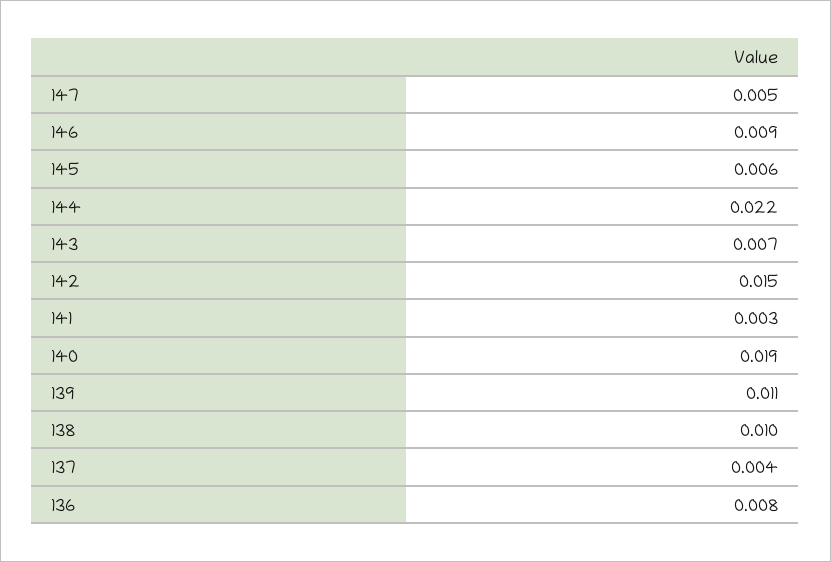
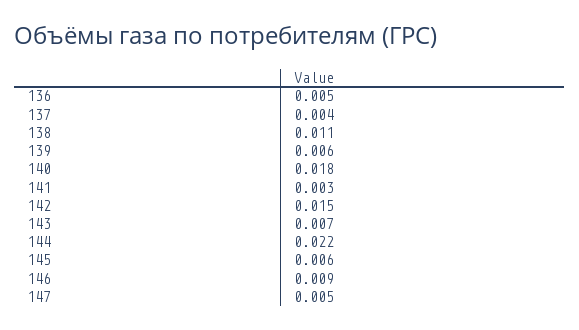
140: 0.019 -> 0.018
139: 0.011 -> 0.006
138: 0.01 -> 0.011
136: 0.008 -> 0.005

